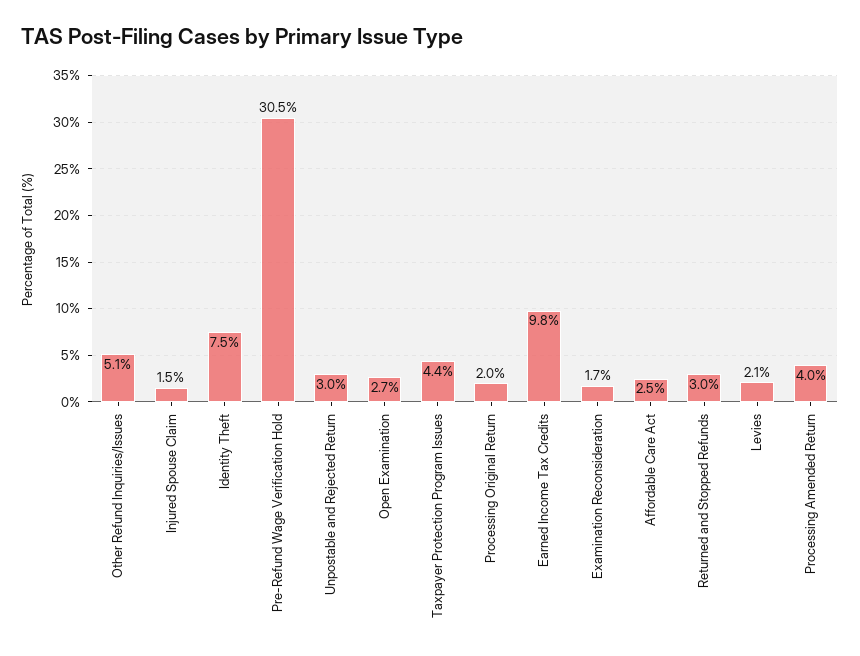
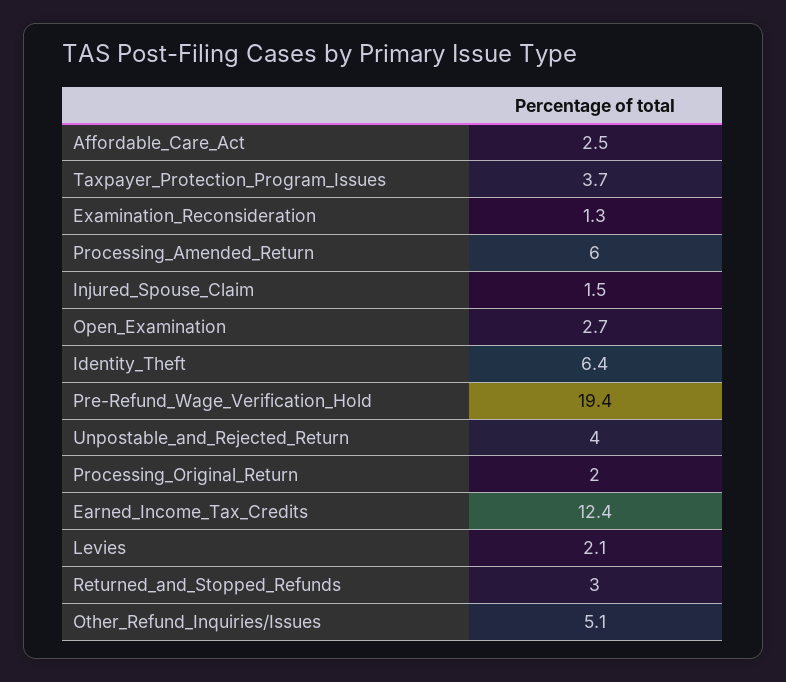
Identity Theft: 7.5 -> 6.4
Pre-Refund Wage Verification Hold: 30.5 -> 19.4
Unpostable and Rejected Return: 3 -> 4
Taxpayer Protection Program Issues: 4.4 -> 3.7
Earned Income Tax Credits: 9.8 -> 12.4
Examination Reconsideration: 1.7 -> 1.3
Processing Amended Return: 4 -> 6

